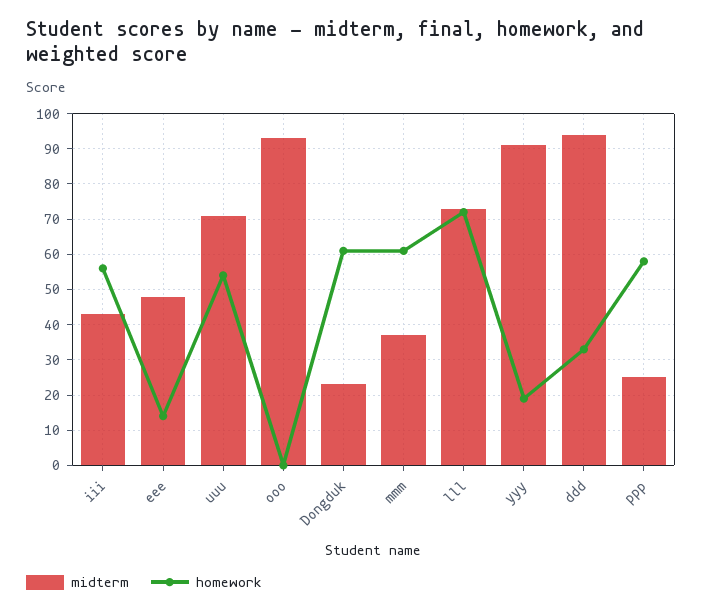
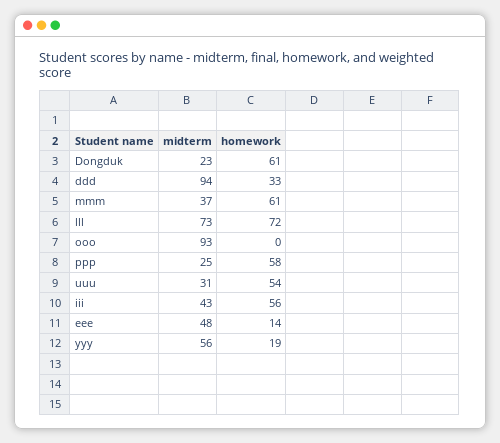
midterm, uuu: 70 -> 31
midterm, yyy: 90 -> 56

